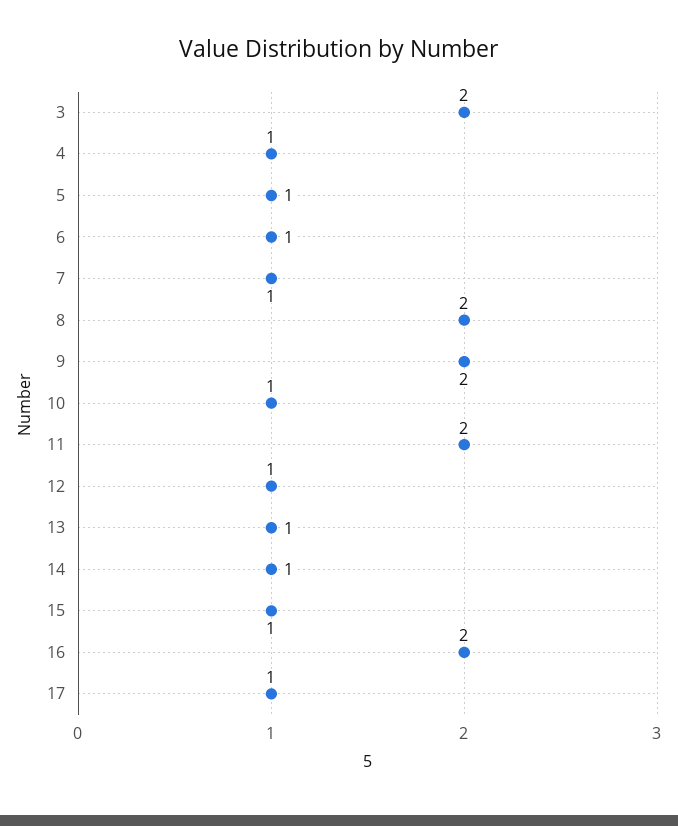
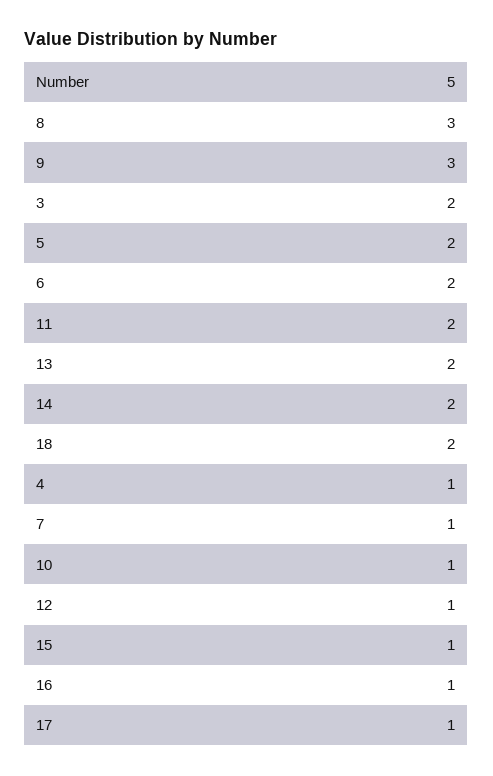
5: 1 -> 2
6: 1 -> 2
8: 2 -> 3
9: 2 -> 3
13: 1 -> 2
14: 1 -> 2
16: 2 -> 1
18: none -> 2

